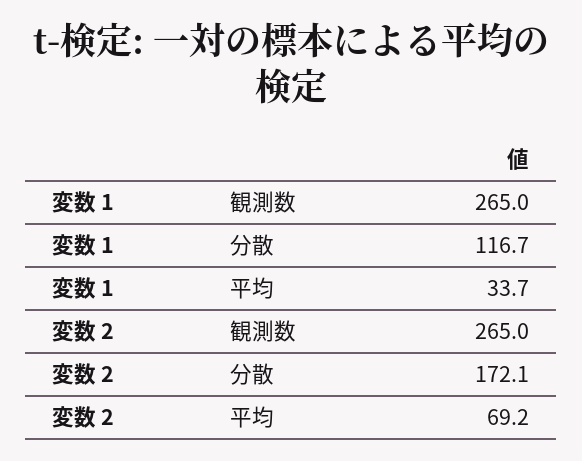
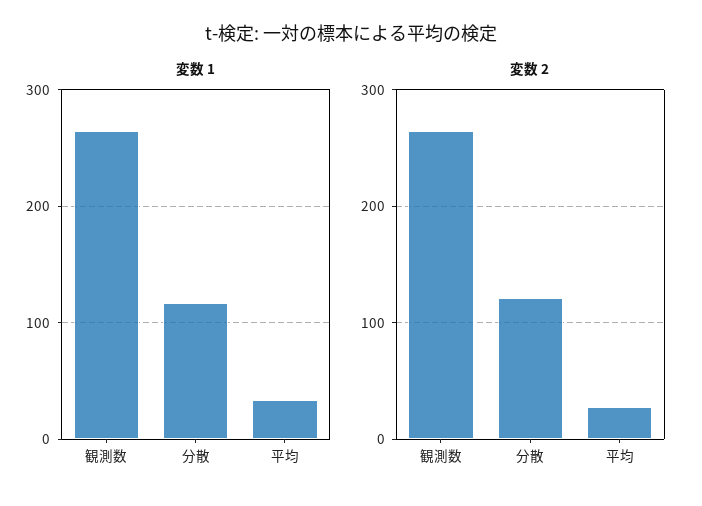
変数 2, 分散: 172.1 -> 120
変数 2, 平均: 69.2 -> 30

